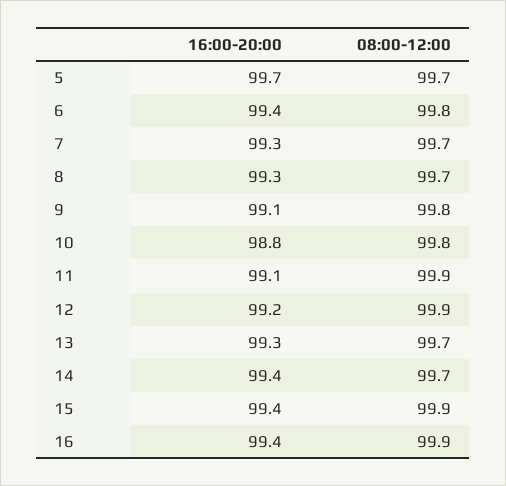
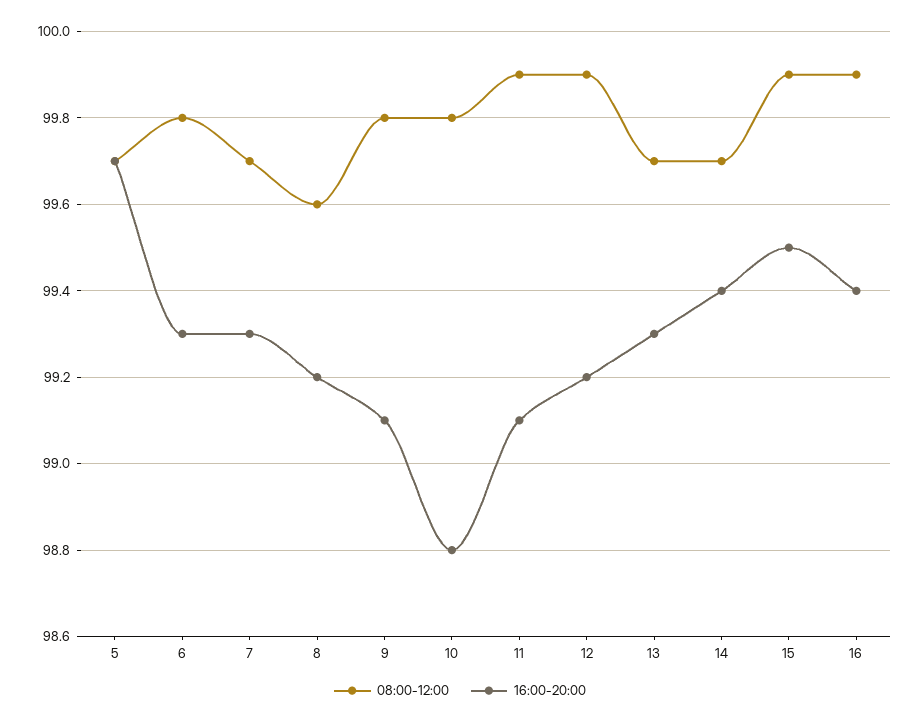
16:00-20:00, 6: 99.4 -> 99.3
16:00-20:00, 8: 99.3 -> 99.2
08:00-12:00, 8: 99.7 -> 99.6
16:00-20:00, 15: 99.4 -> 99.5

